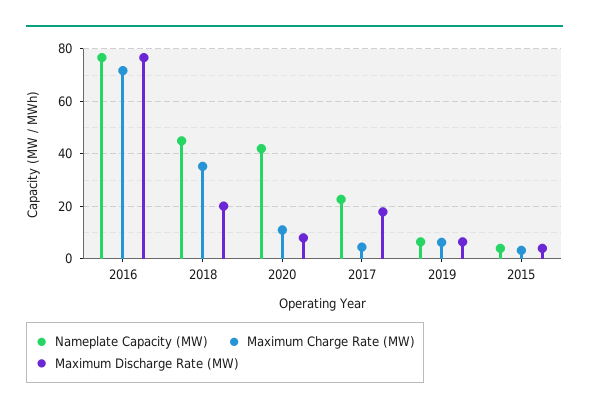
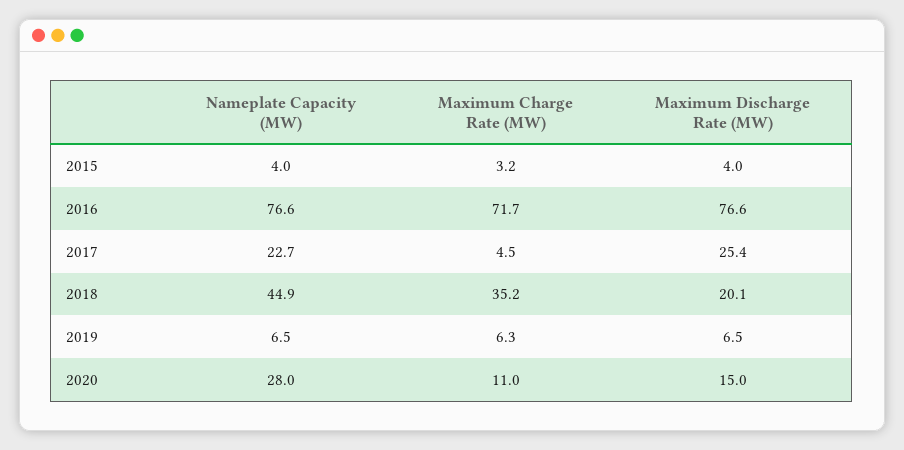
Nameplate Capacity (MW), 2020: 42.5 -> 28
Maximum Discharge Rate (MW), 2020: 7.5 -> 15
Maximum Discharge Rate (MW), 2017: 17.5 -> 25.4

